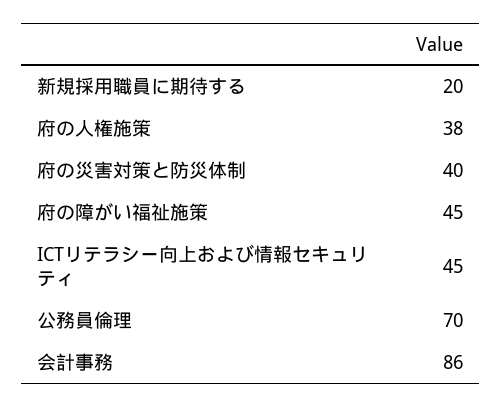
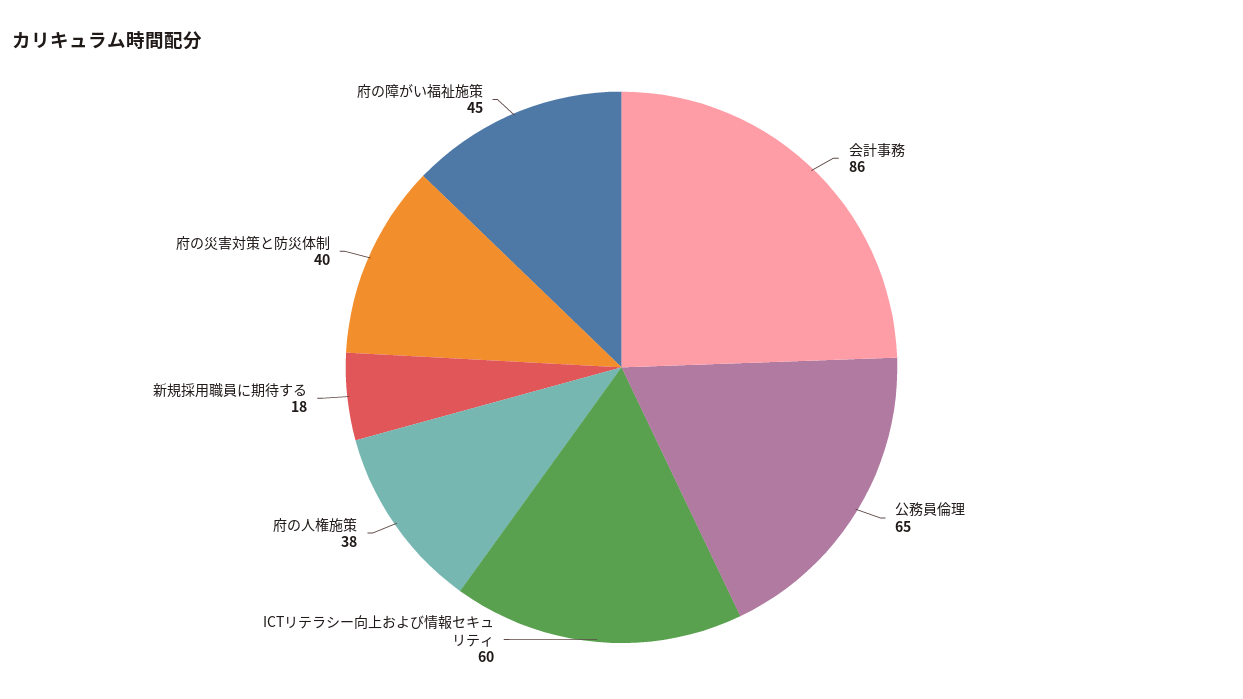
新規採用職員に期待する: 20 -> 18
ICTリテラシー向上および情報セキュリティ: 45 -> 60
公務員倫理: 70 -> 65

